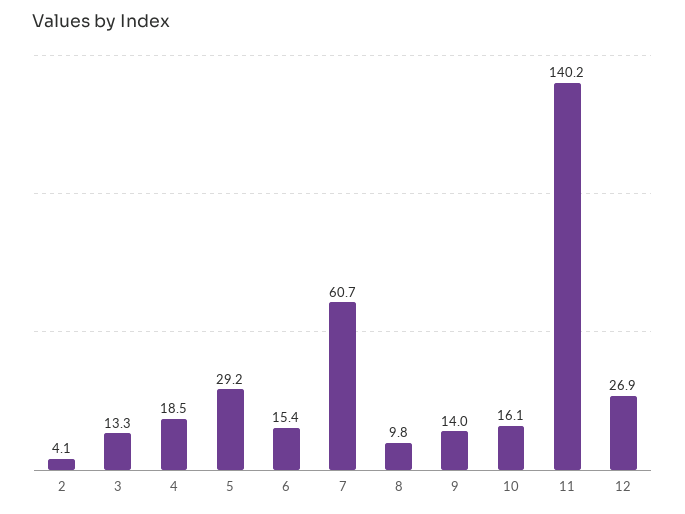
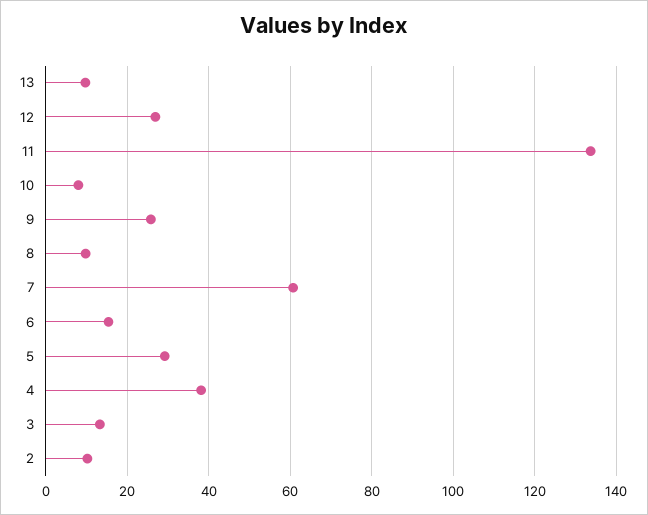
2: 4.1 -> 10
4: 18.5 -> 38
9: 14 -> 26
10: 16.1 -> 8
11: 140.2 -> 134
13: none -> 10

